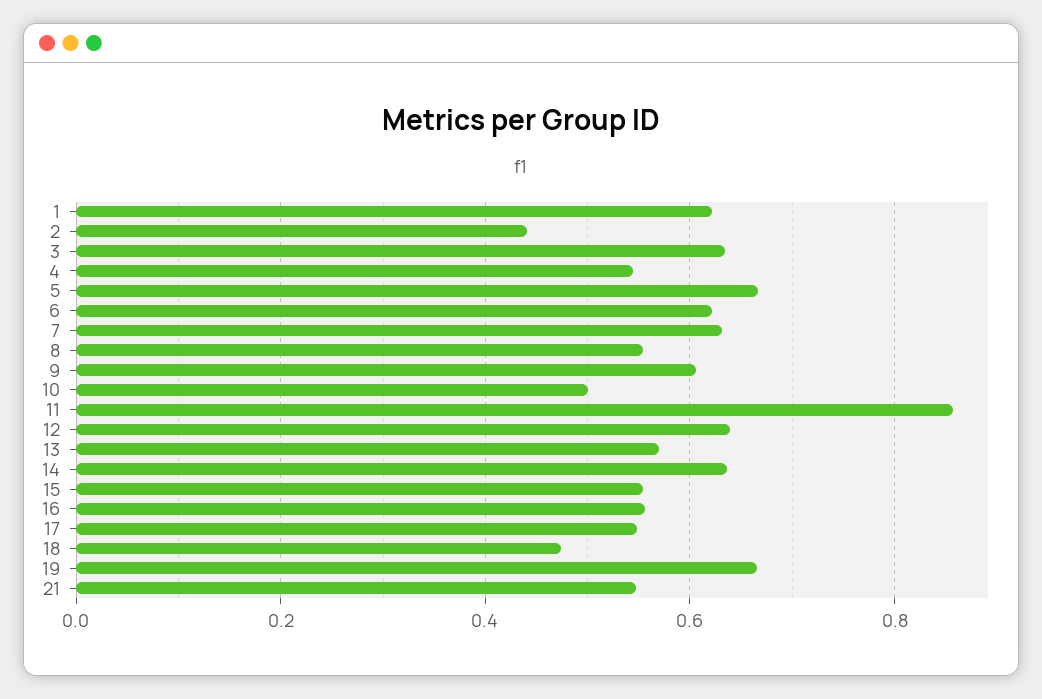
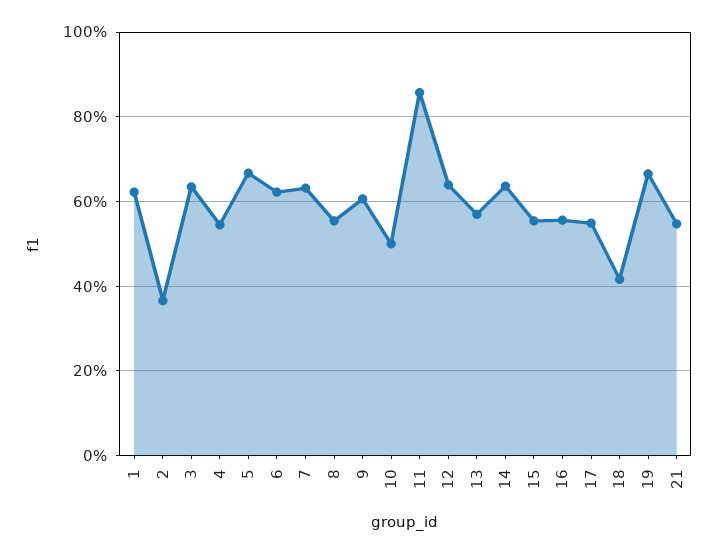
2: 0.44 -> 0.36
18: 0.48 -> 0.42

